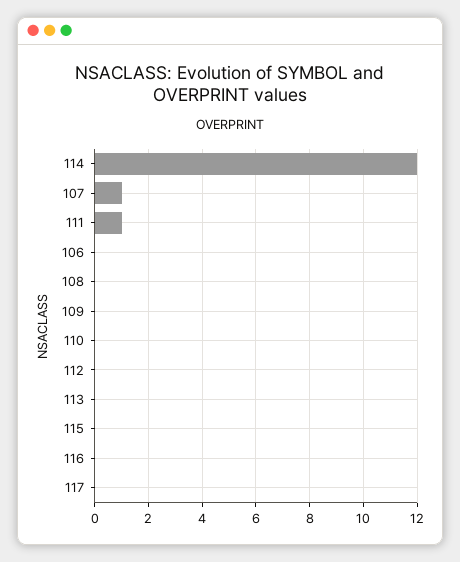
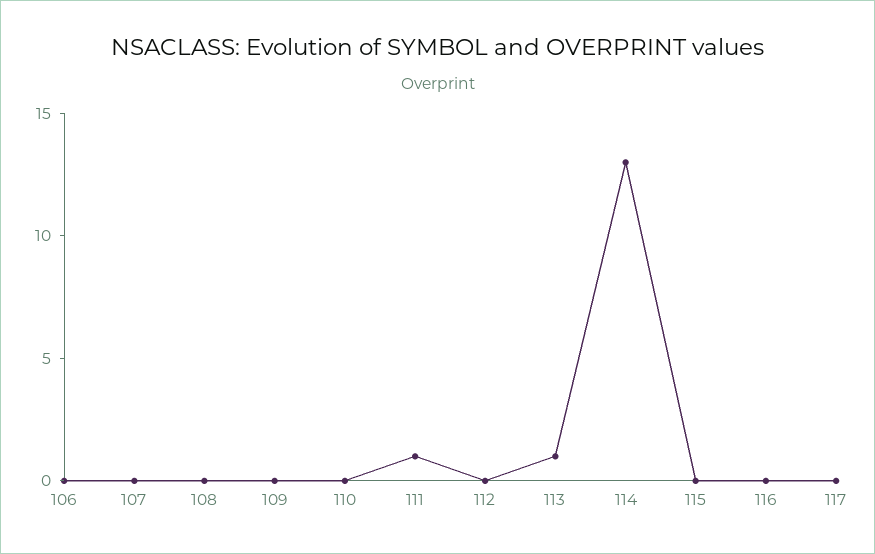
114: 12 -> 13
107: 1 -> 0
113: 0 -> 1

